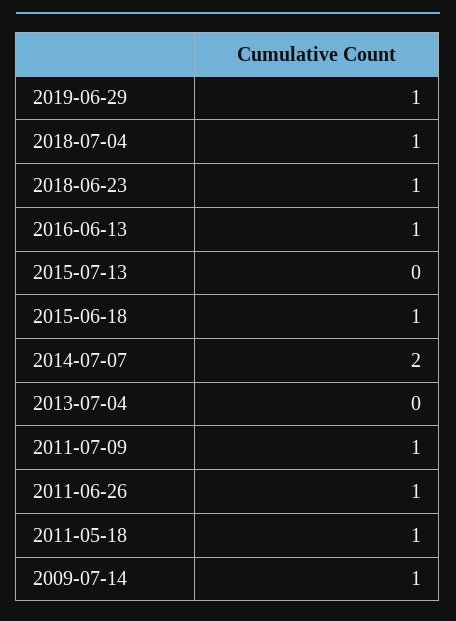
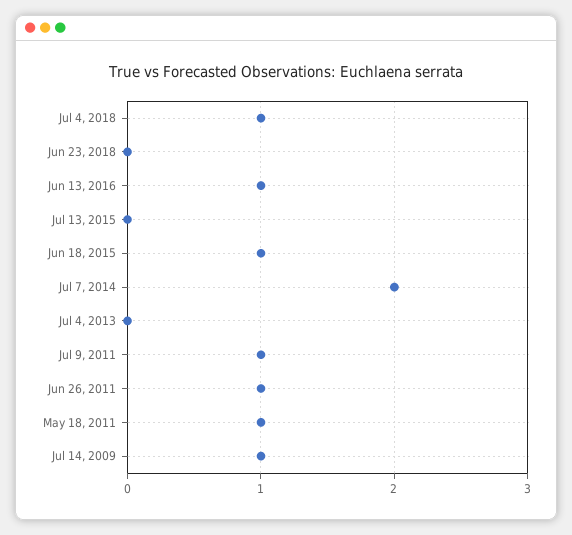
2019-06-29: 1 -> none
2018-06-23: 1 -> 0

